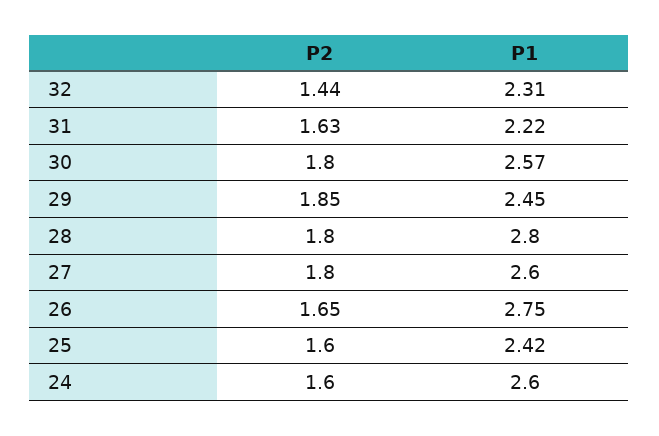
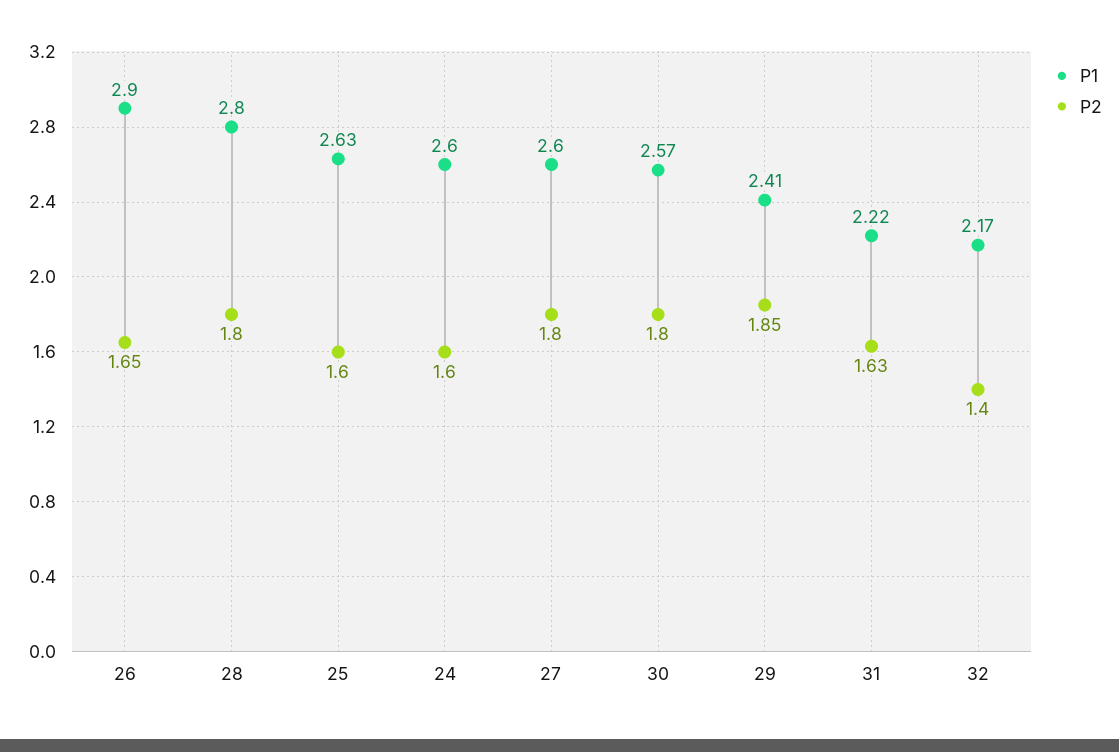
P2, 32: 1.44 -> 1.4
P1, 32: 2.31 -> 2.17
P1, 29: 2.45 -> 2.41
P1, 26: 2.75 -> 2.9
P1, 25: 2.42 -> 2.63

